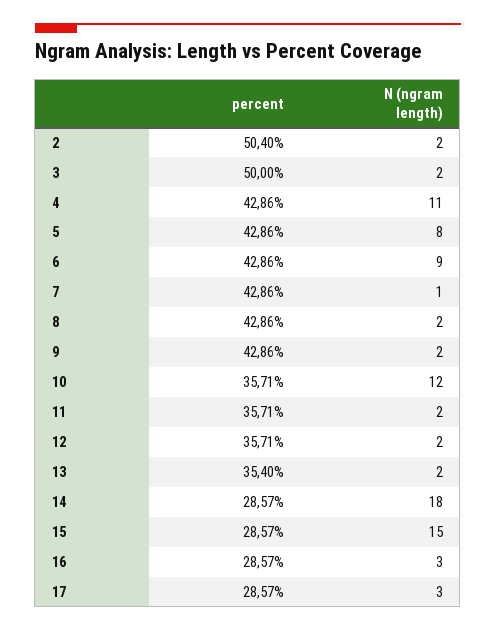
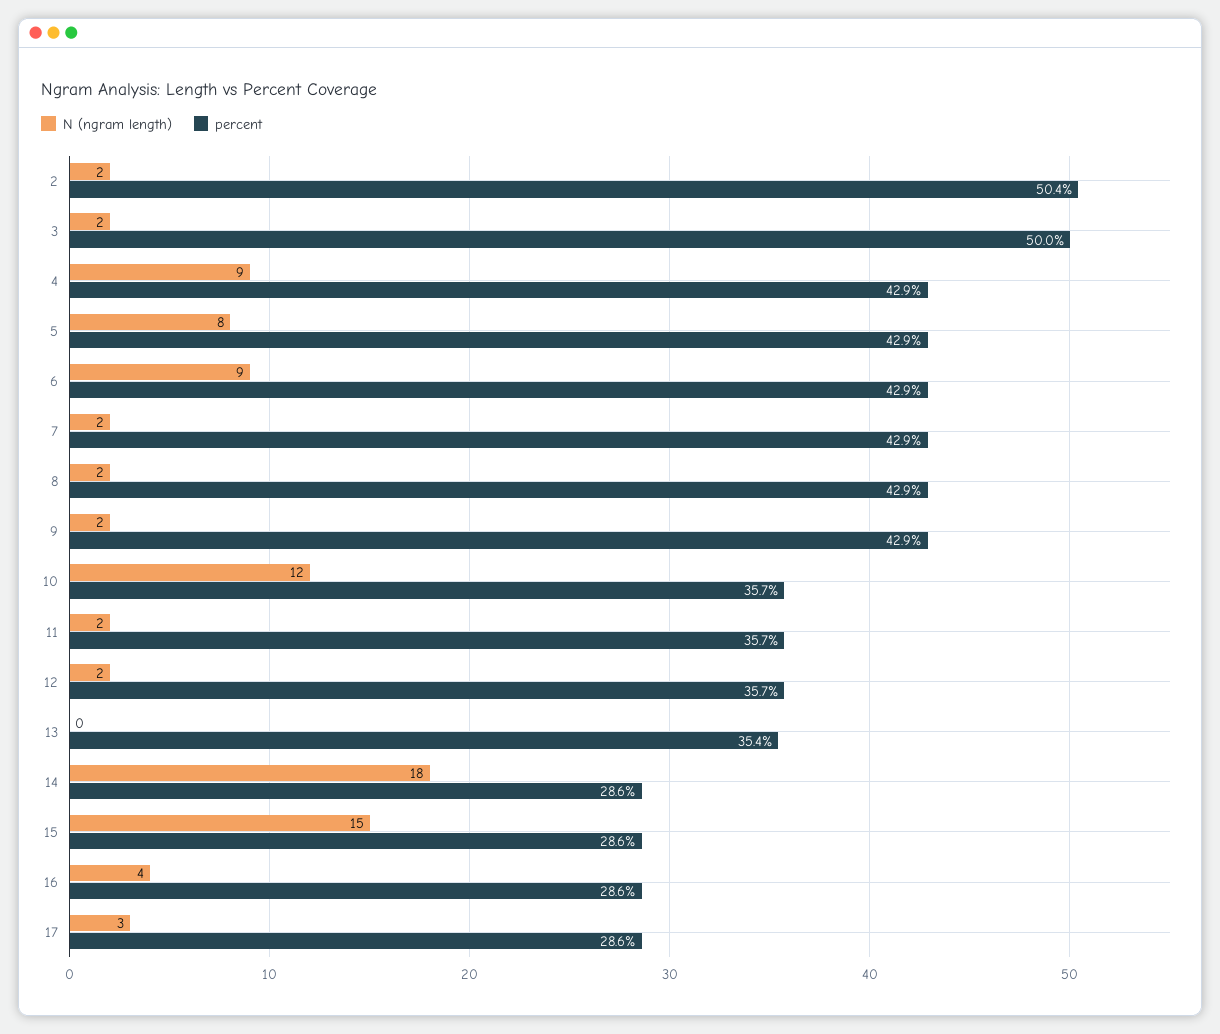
N (ngram length), 4: 11 -> 9
N (ngram length), 7: 1 -> 2
N (ngram length), 13: 2 -> 0
N (ngram length), 16: 3 -> 4

